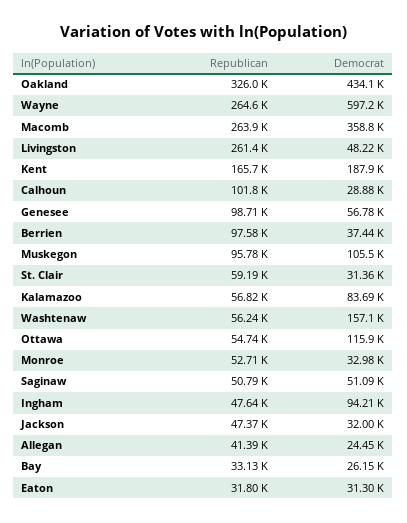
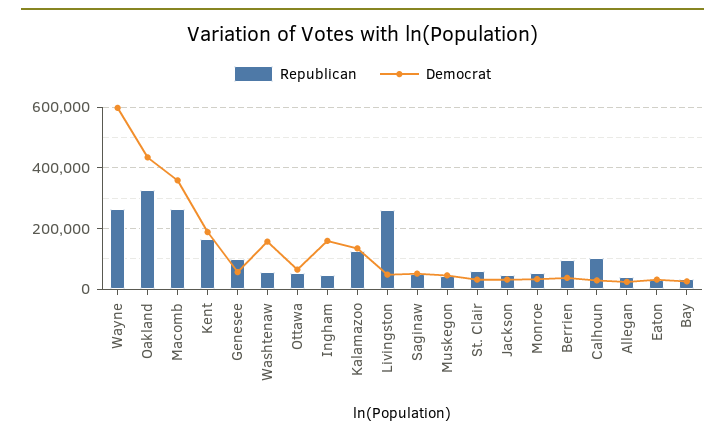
Republican, Muskegon: 95780 -> 40000
Democrat, Muskegon: 105500 -> 40000
Republican, Kalamazoo: 56820 -> 120000
Democrat, Kalamazoo: 83690 -> 140000
Democrat, Ottawa: 115900 -> 60000
Democrat, Ingham: 94210 -> 160000

